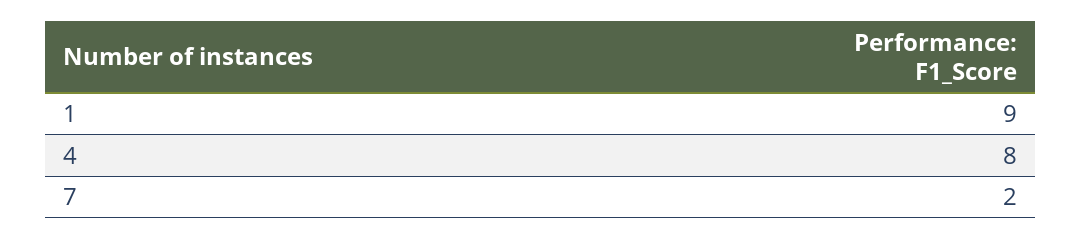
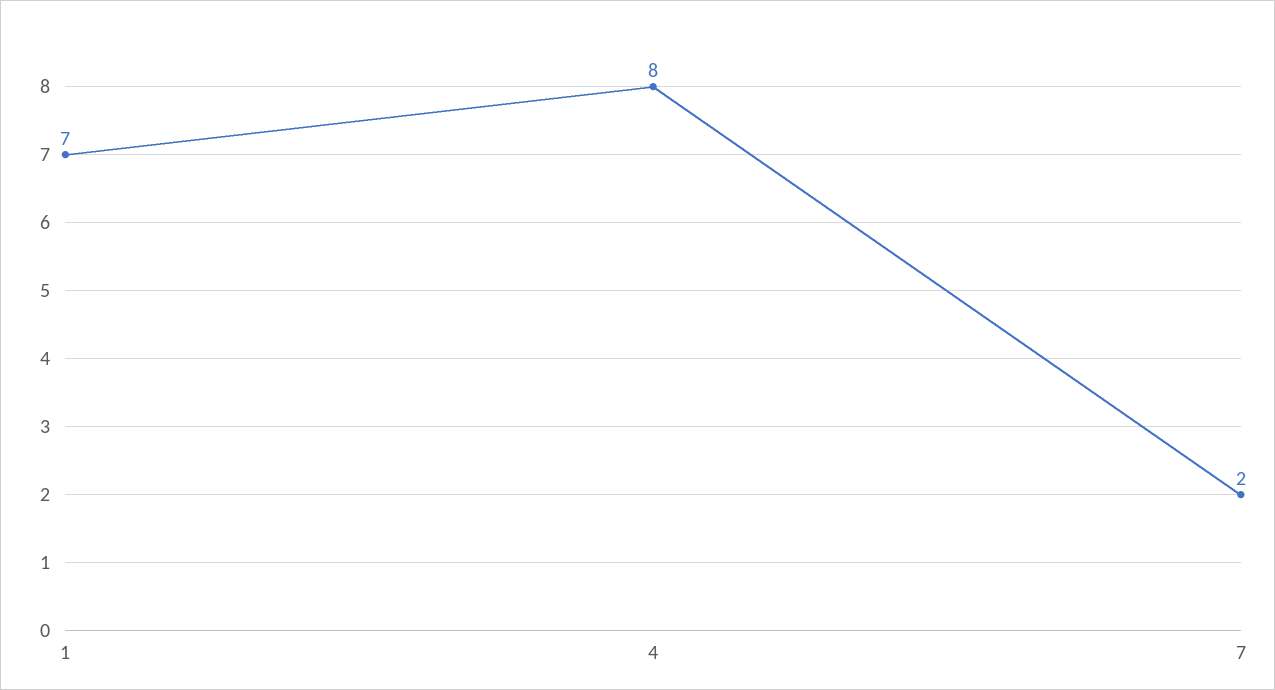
1: 9 -> 7

